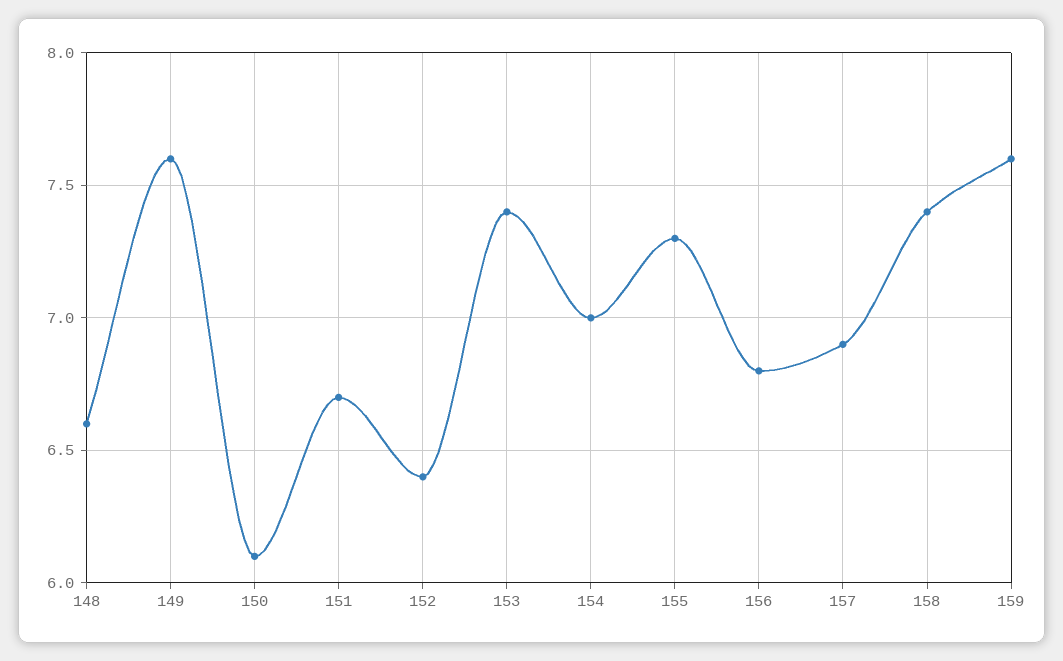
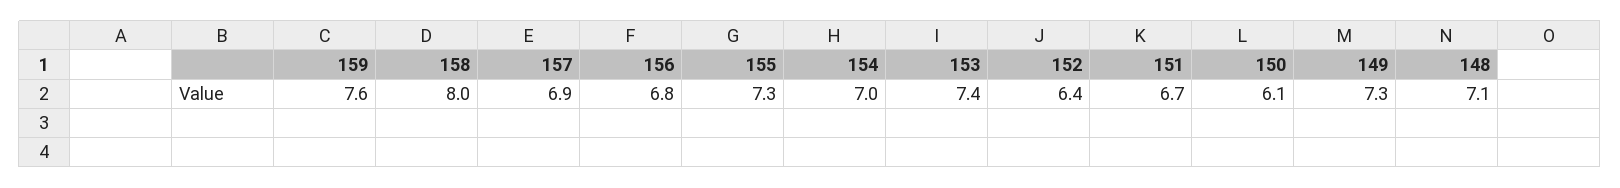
148: 6.6 -> 7.1
149: 7.6 -> 7.3
158: 7.4 -> 8

